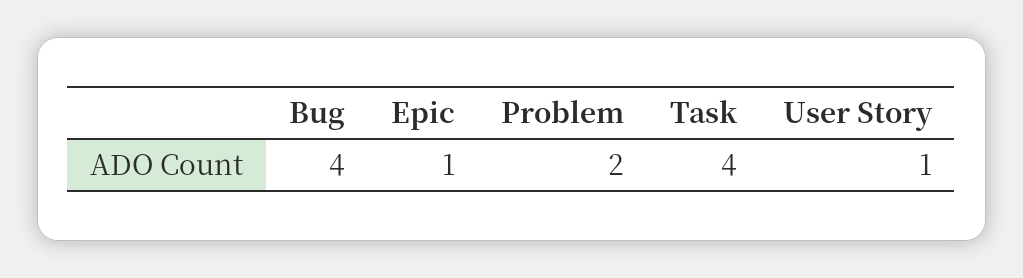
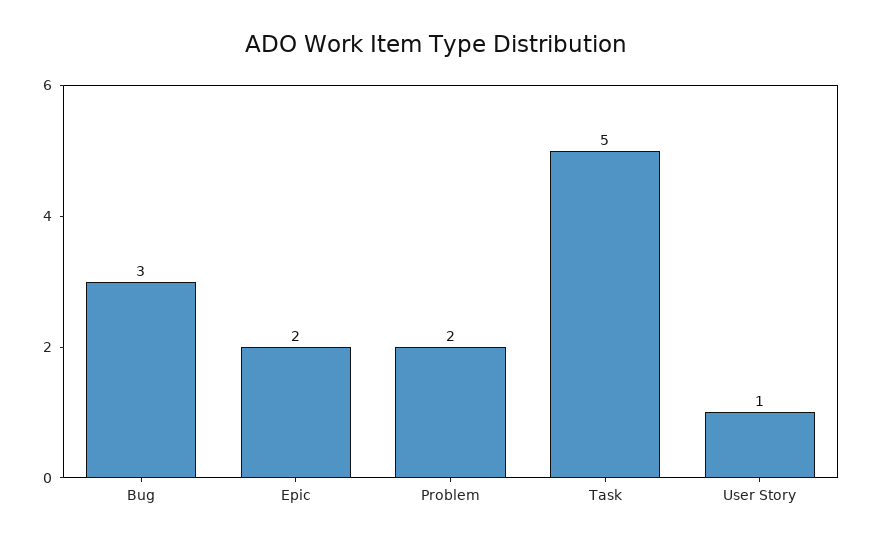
Bug: 4 -> 3
Epic: 1 -> 2
Task: 4 -> 5

